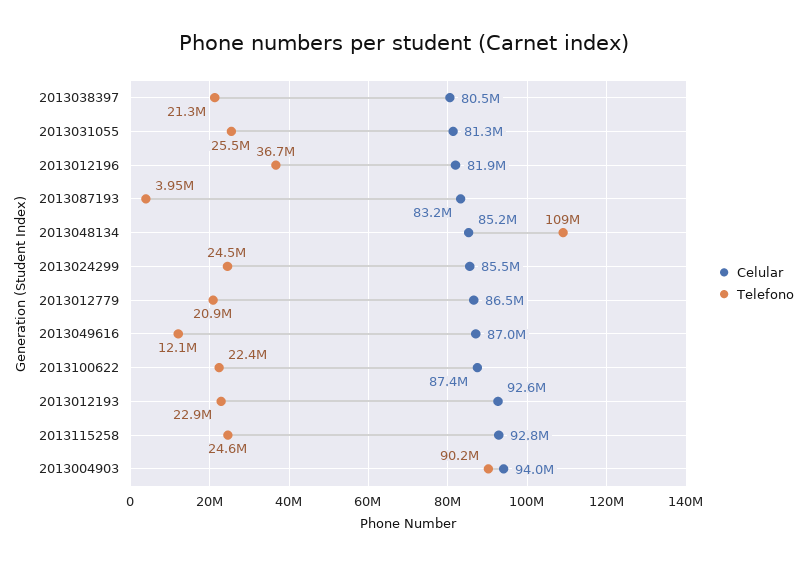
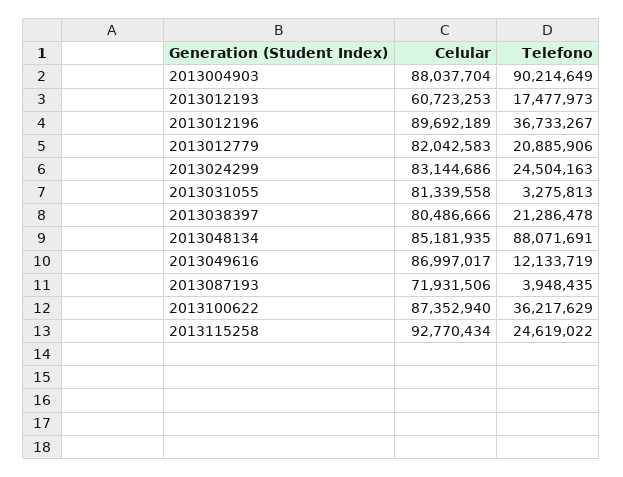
Telefono, 2013031055: 25500000 -> 3275813
Celular, 2013012196: 81900000 -> 89692189
Celular, 2013087193: 83200000 -> 71931506
Telefono, 2013048134: 109000000 -> 88071691
Celular, 2013024299: 85500000 -> 83144686
Celular, 2013012779: 86500000 -> 82042583
Telefono, 2013100622: 22400000 -> 36217629
Celular, 2013012193: 92600000 -> 60723253
Telefono, 2013012193: 22900000 -> 17477973
Celular, 2013004903: 94000000 -> 88037704

